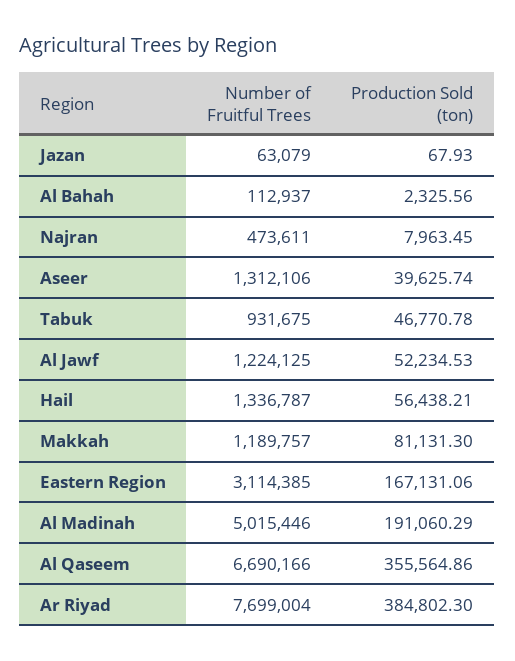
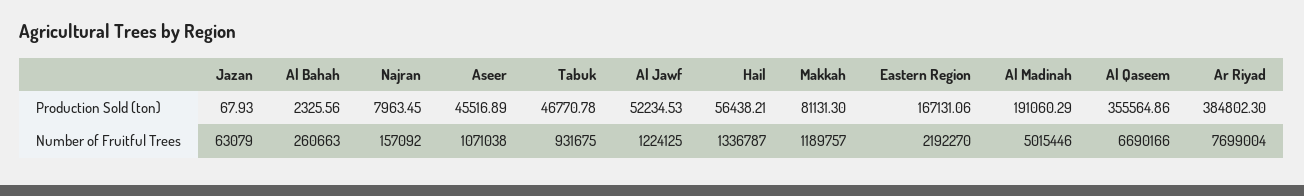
Number of Fruitful Trees, Al Bahah: 112937 -> 260663
Number of Fruitful Trees, Najran: 473611 -> 157092
Number of Fruitful Trees, Aseer: 1312106 -> 1071038
Production Sold (ton), Aseer: 39625.74 -> 45516.89
Number of Fruitful Trees, Eastern Region: 3114385 -> 2192270

